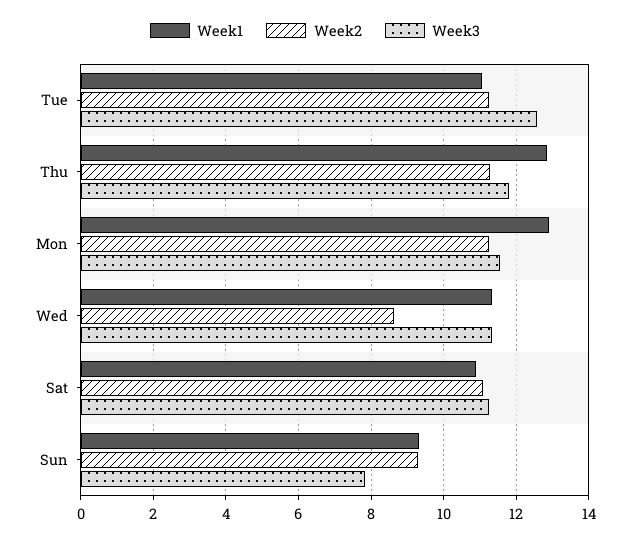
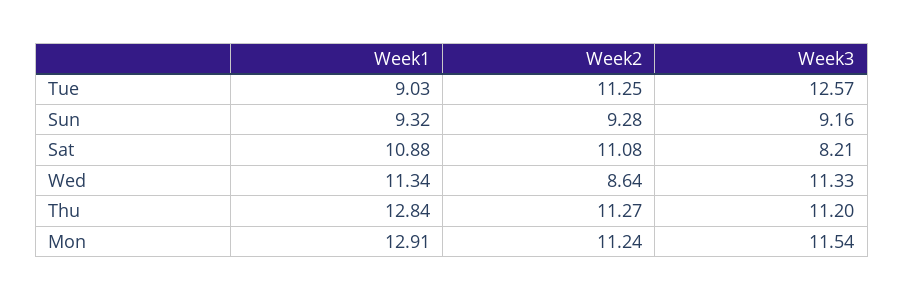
Week1, Tue: 11 -> 9.03
Week3, Thu: 11.8 -> 11.2
Week3, Sat: 11.2 -> 8.21
Week3, Sun: 7.8 -> 9.16

